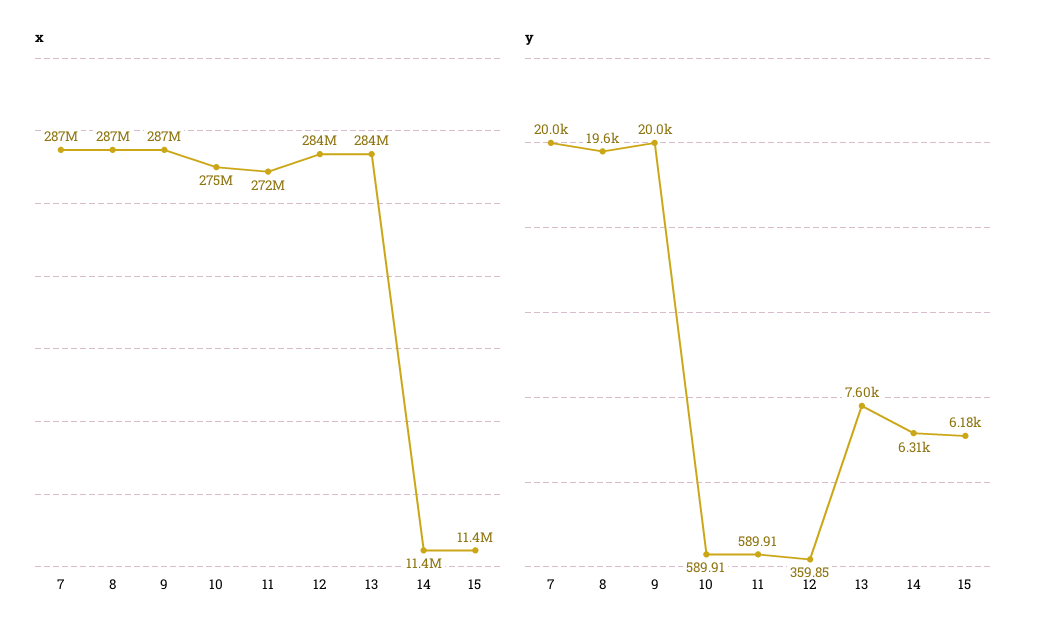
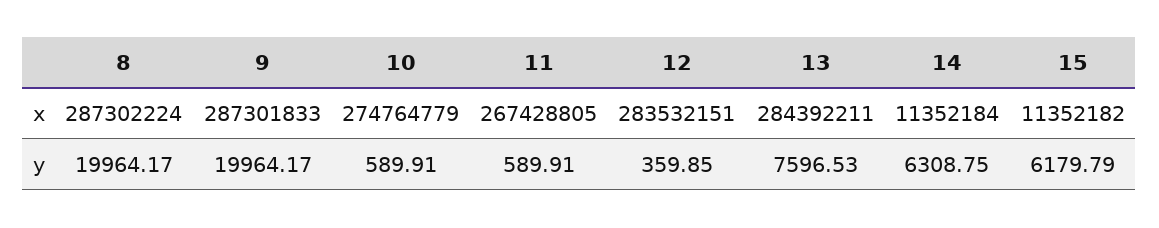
x, 7: 287000000 -> none
x, 11: 272000000 -> 267428805
y, 7: 20000 -> none
y, 8: 19600 -> 19964.17

